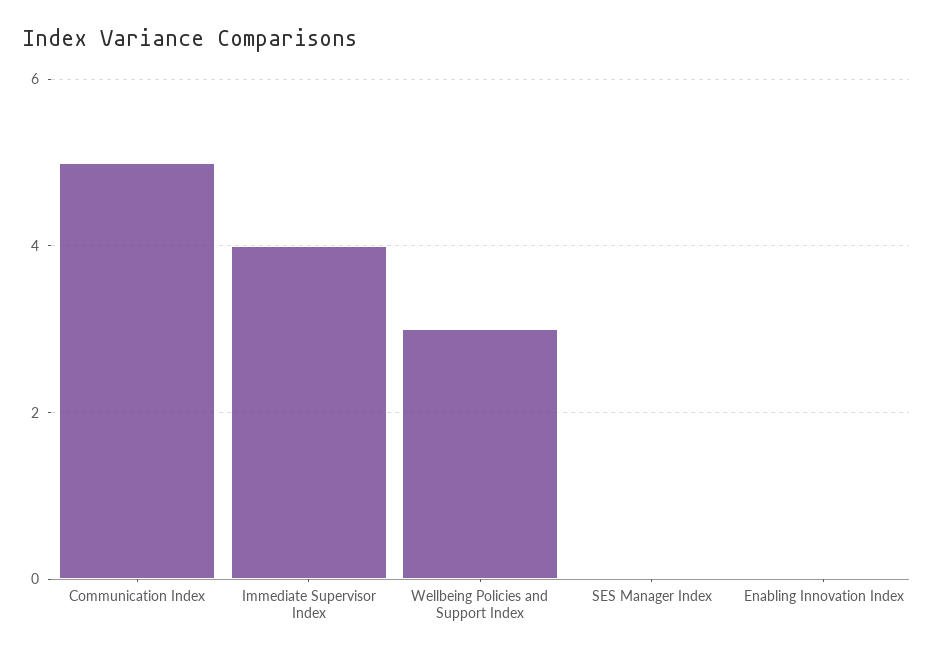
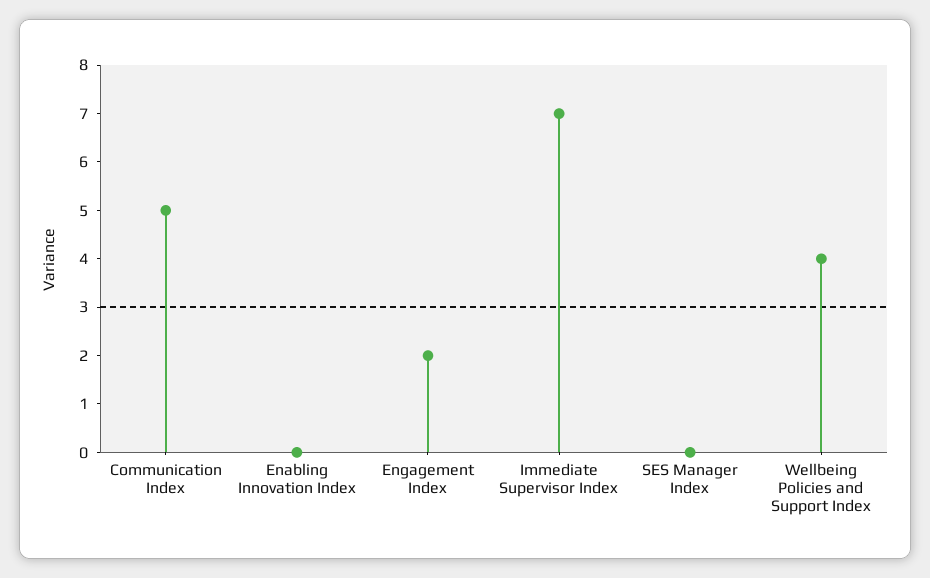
Immediate Supervisor Index: 4 -> 7
Wellbeing Policies and Support Index: 3 -> 4
Engagement Index: none -> 2

